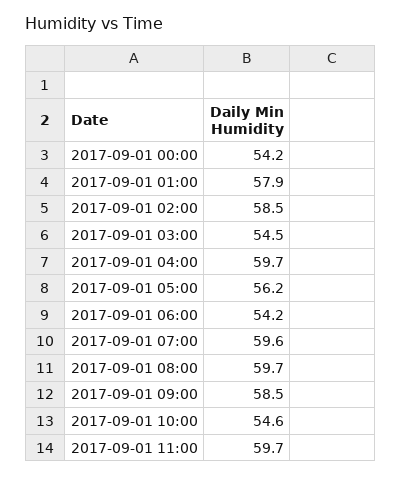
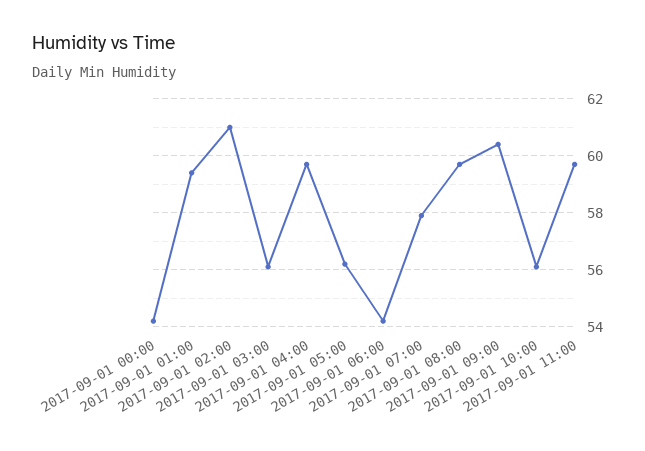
2017-09-01 01:00: 57.9 -> 59.5
2017-09-01 02:00: 58.5 -> 61
2017-09-01 03:00: 54.5 -> 56
2017-09-01 07:00: 59.6 -> 58
2017-09-01 09:00: 58.5 -> 60.5
2017-09-01 10:00: 54.6 -> 56

